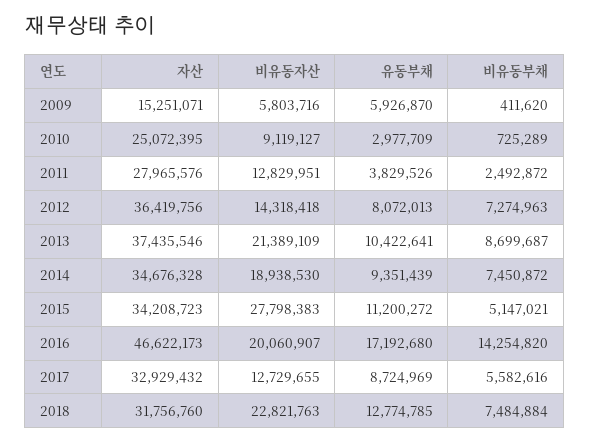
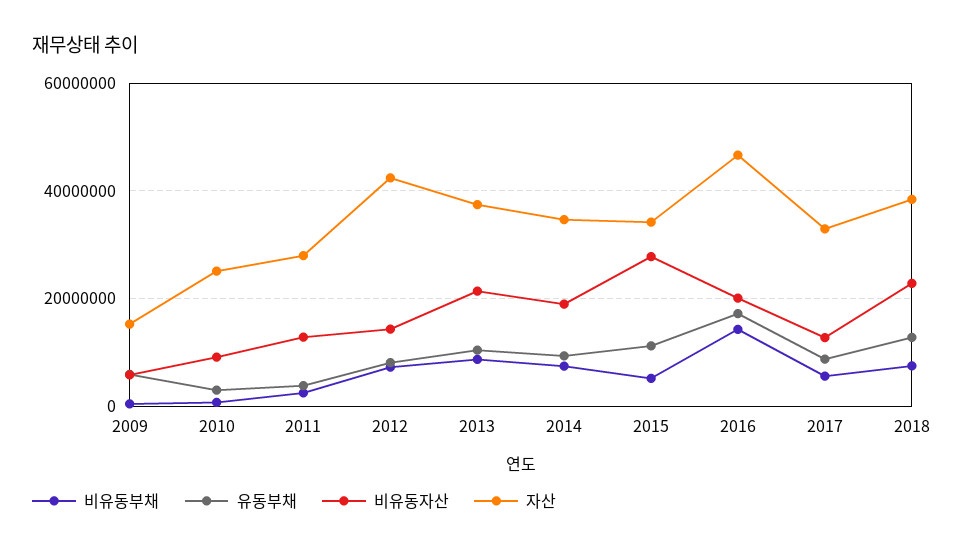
자산, 2012: 36419756 -> 42000000
자산, 2018: 31756760 -> 38000000

